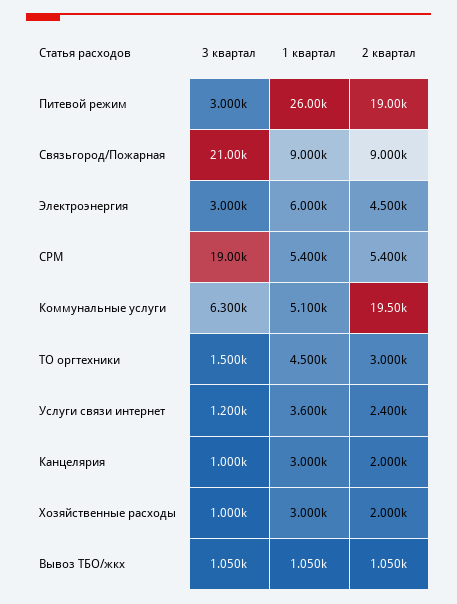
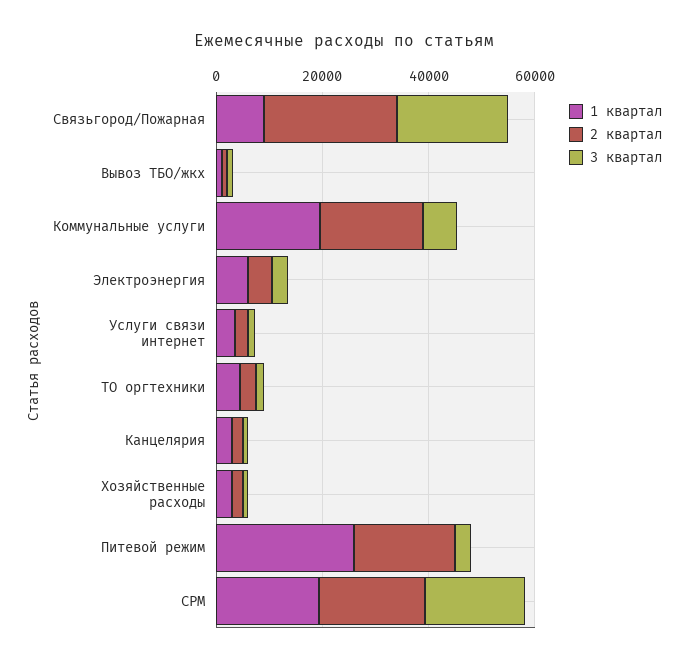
2 квартал, Связьгород/Пожарная: 9000 -> 25000
1 квартал, СРМ: 5400 -> 20000
2 квартал, СРМ: 5400 -> 20000
1 квартал, Коммунальные услуги: 5100 -> 20000

